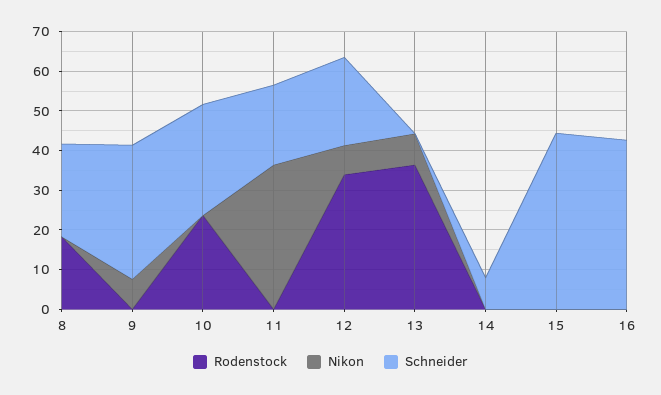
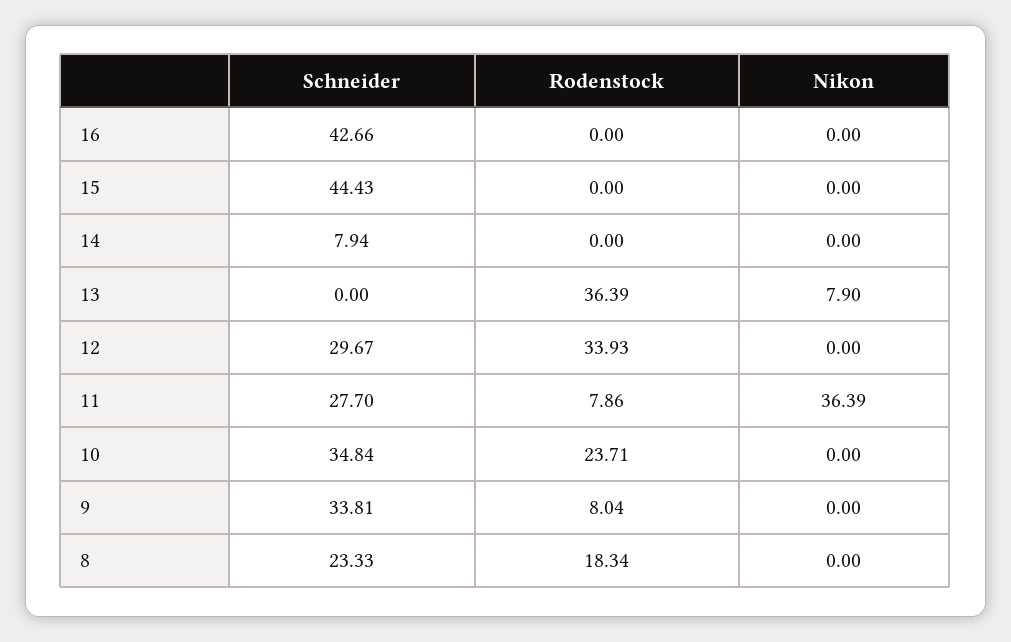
Rodenstock, 9: 0 -> 8.04
Nikon, 9: 7.5 -> 0
Schneider, 10: 27.5 -> 34.84
Rodenstock, 11: 0 -> 7.86
Schneider, 11: 20 -> 27.7
Nikon, 12: 7.5 -> 0
Schneider, 12: 22.5 -> 29.67

